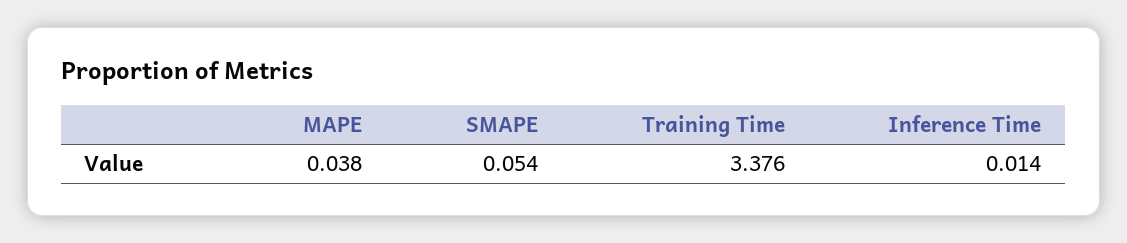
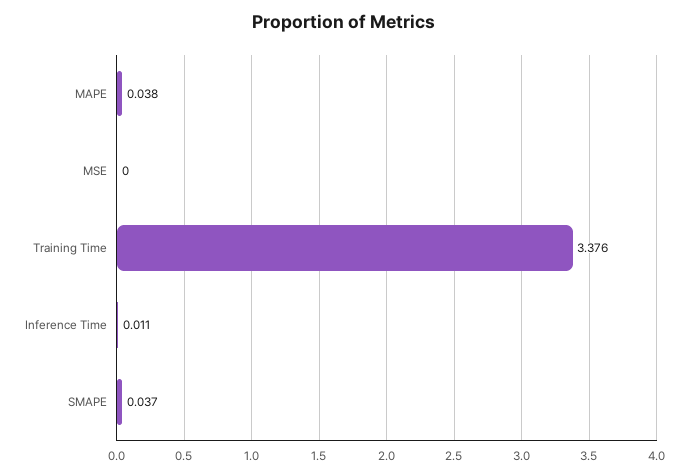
SMAPE: 0.054 -> 0.037
Inference Time: 0.014 -> 0.011
MSE: none -> 0

